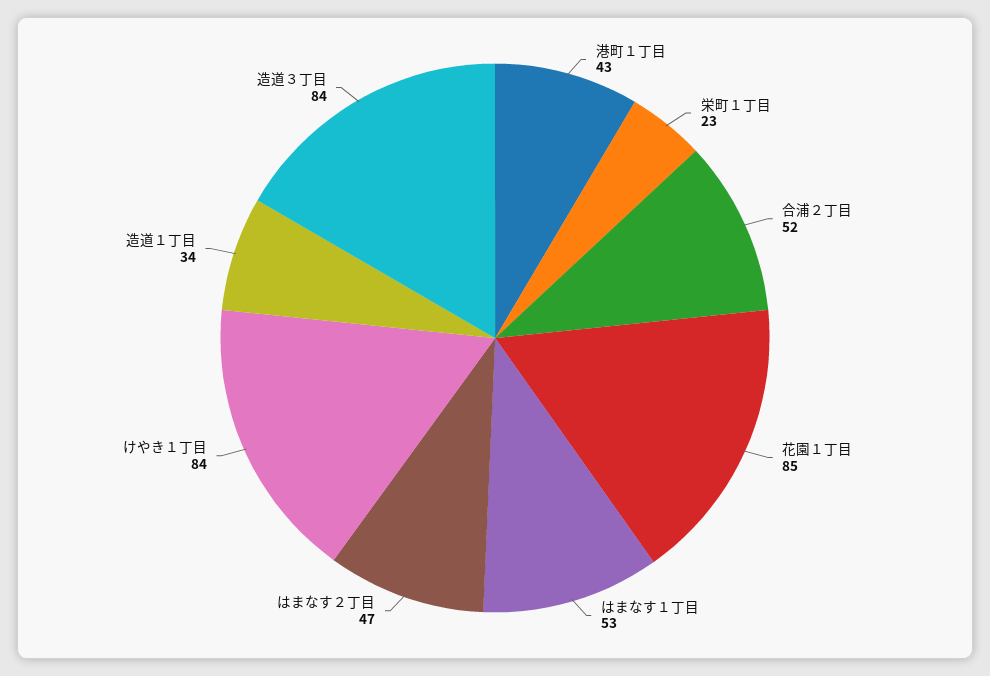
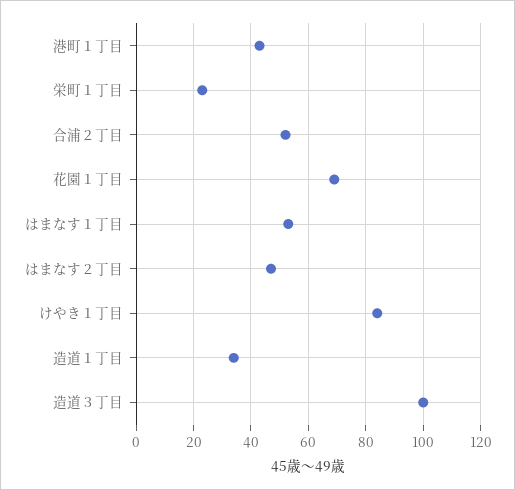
花園１丁目: 85 -> 70
造道３丁目: 84 -> 100

